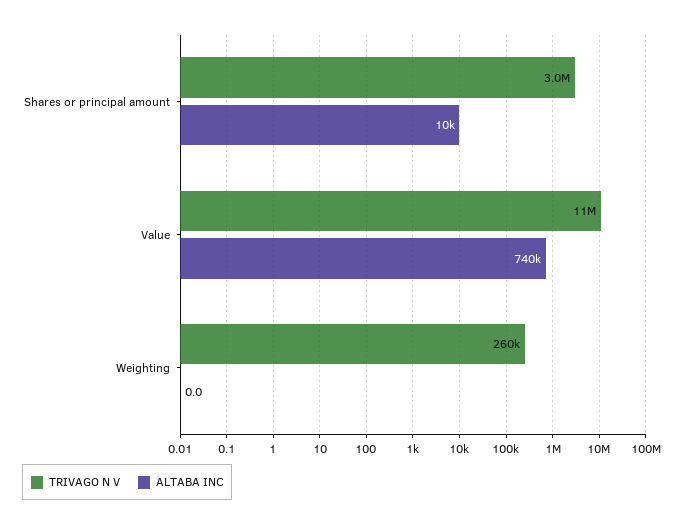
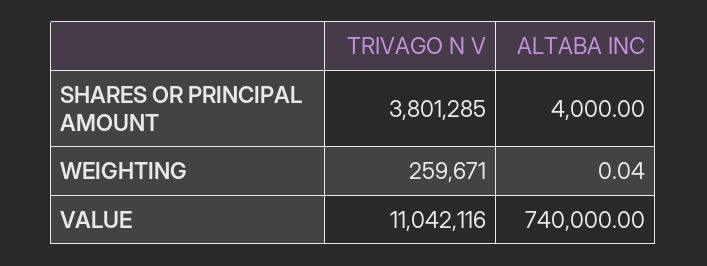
TRIVAGO N V, Shares or principal amount: 3000000 -> 3801285
ALTABA INC, Shares or principal amount: 10000 -> 4000

